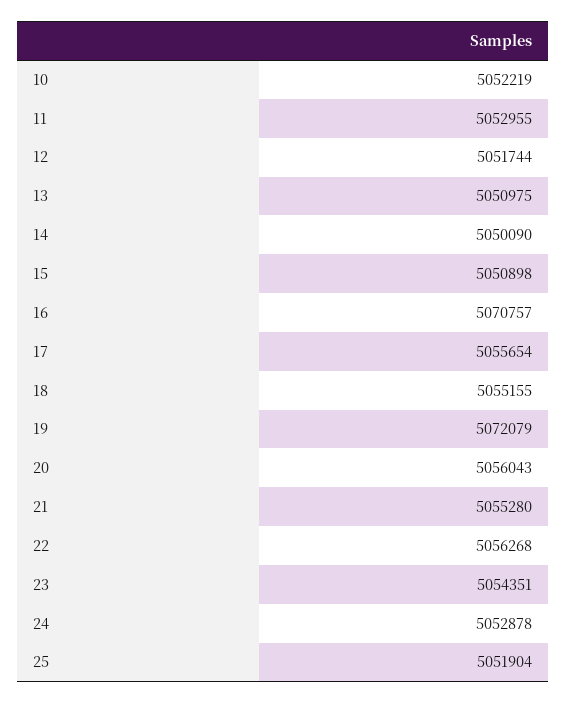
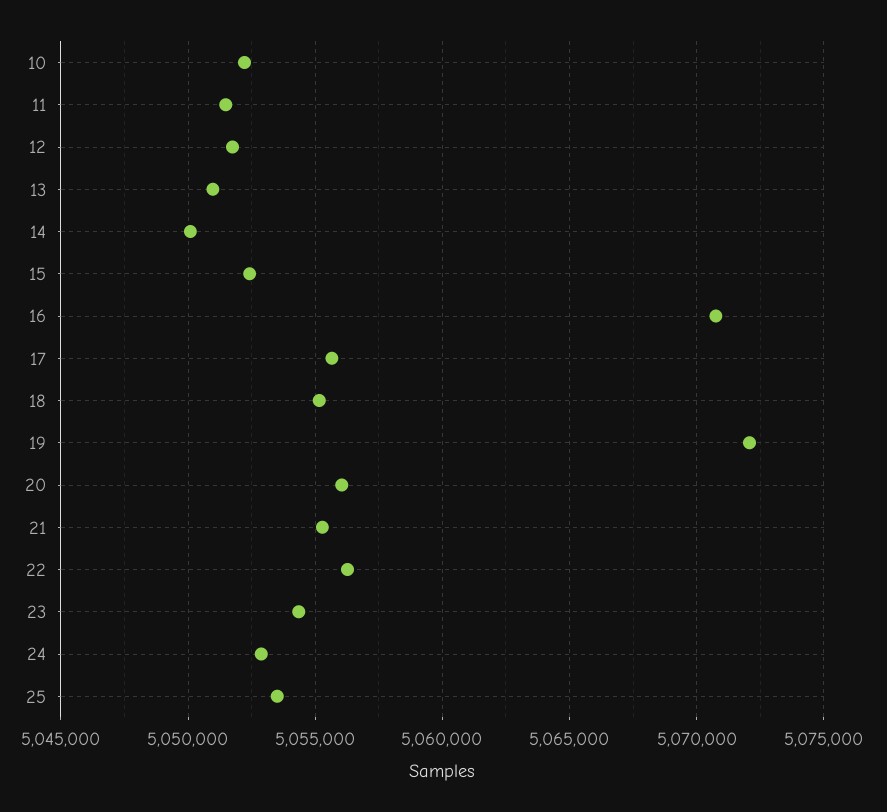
11: 5052955 -> 5051500
15: 5050898 -> 5052500
25: 5051904 -> 5053500

